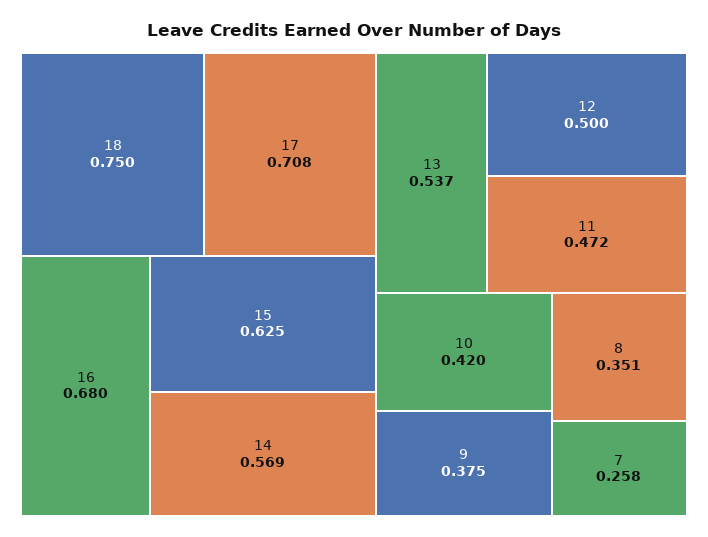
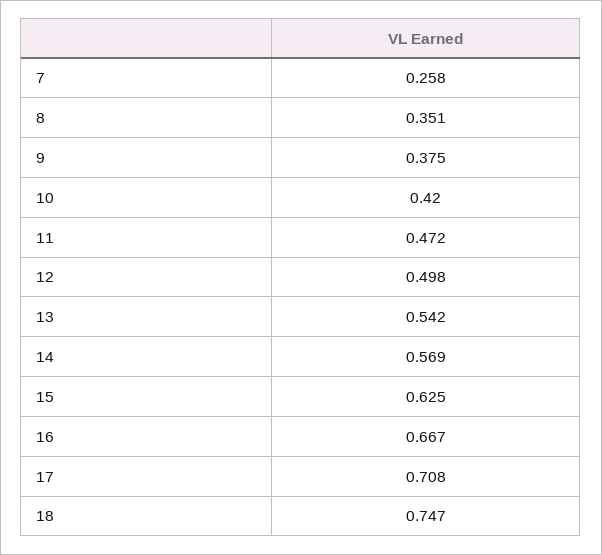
18: 0.75 -> 0.747
16: 0.68 -> 0.667
13: 0.537 -> 0.542
12: 0.5 -> 0.498

